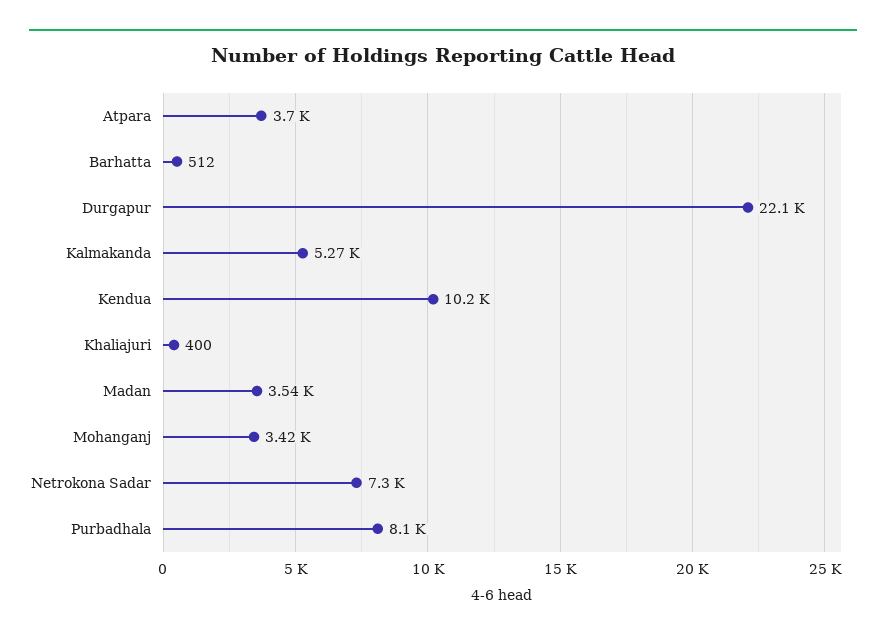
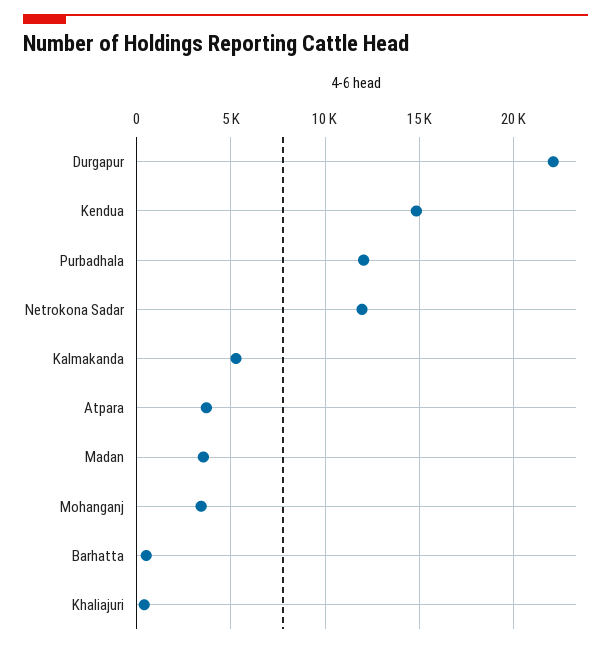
Kendua: 10200 -> 15000
Netrokona Sadar: 7300 -> 12000
Purbadhala: 8100 -> 12000

